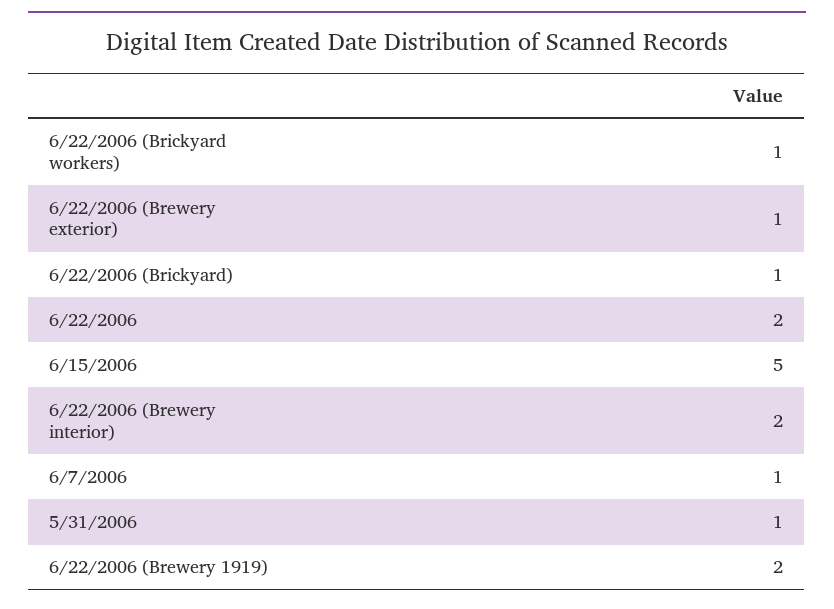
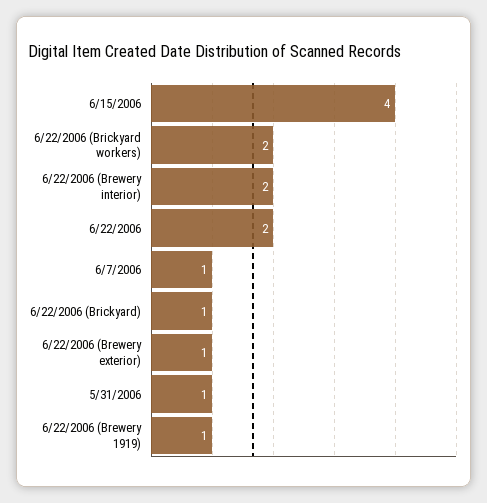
6/22/2006 (Brickyard workers): 1 -> 2
6/15/2006: 5 -> 4
6/22/2006 (Brewery 1919): 2 -> 1

